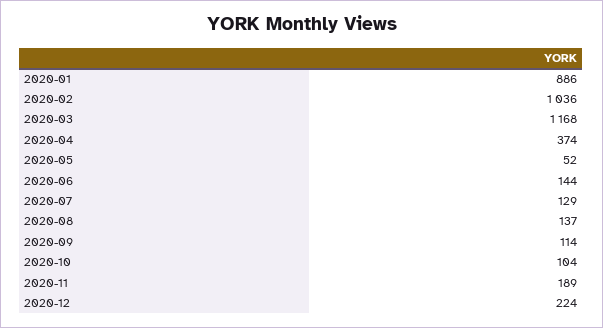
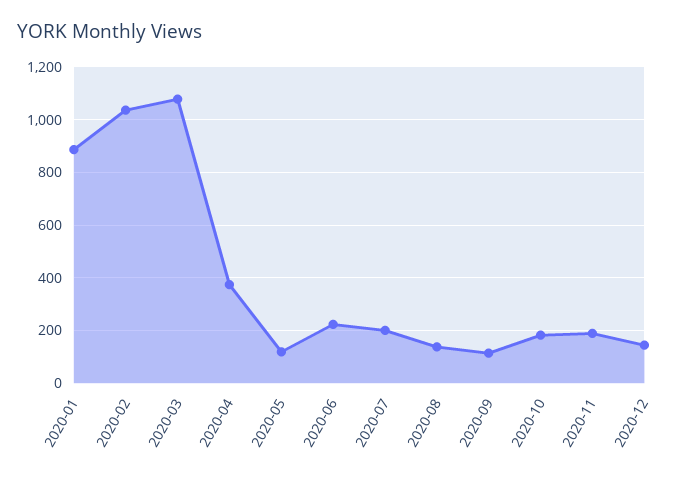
2020-03: 1168 -> 1075
2020-05: 52 -> 125
2020-06: 144 -> 225
2020-07: 129 -> 200
2020-10: 104 -> 175
2020-12: 224 -> 150

